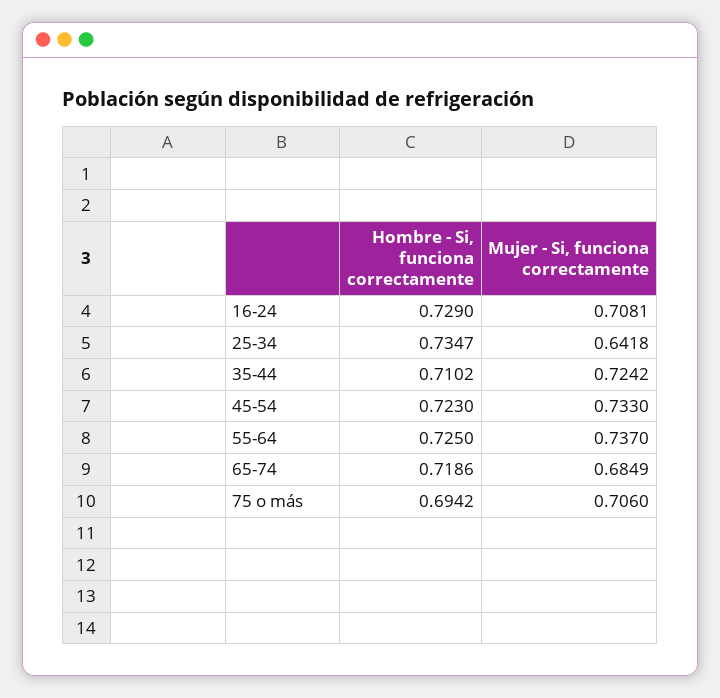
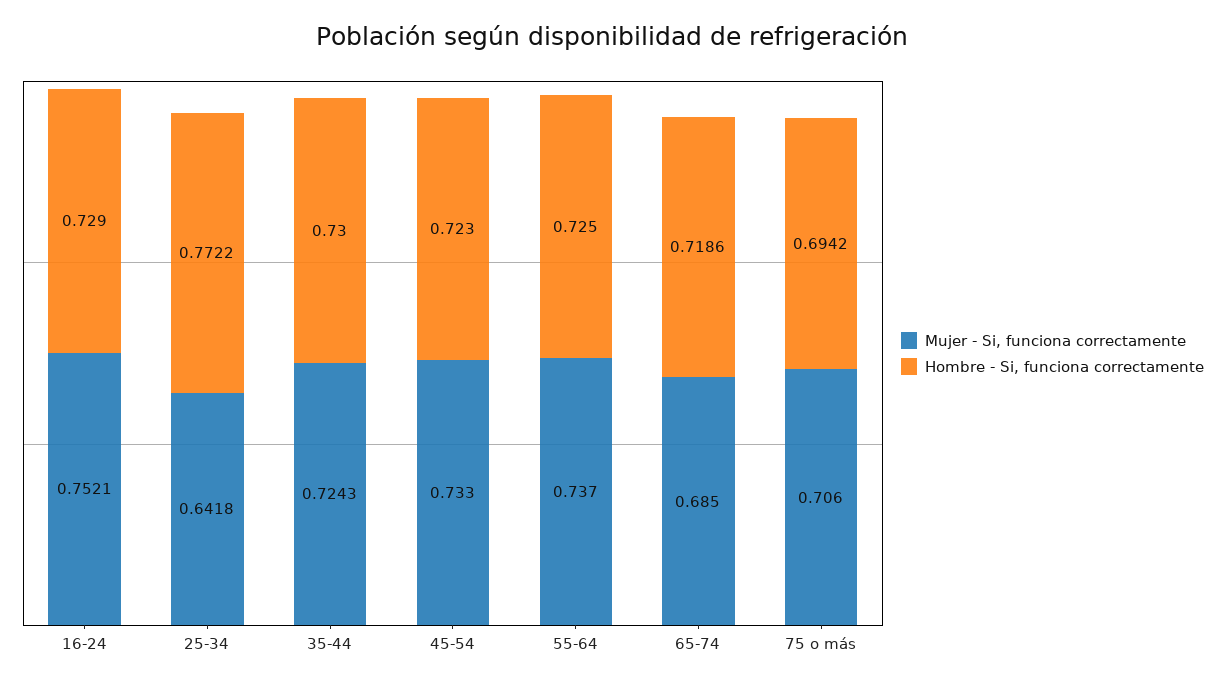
Mujer - Si, funciona correctamente, 16-24: 0.7081 -> 0.7521
Hombre - Si, funciona correctamente, 25-34: 0.7347 -> 0.7722
Hombre - Si, funciona correctamente, 35-44: 0.7102 -> 0.73
Mujer - Si, funciona correctamente, 35-44: 0.7242 -> 0.7243
Mujer - Si, funciona correctamente, 65-74: 0.6849 -> 0.685

